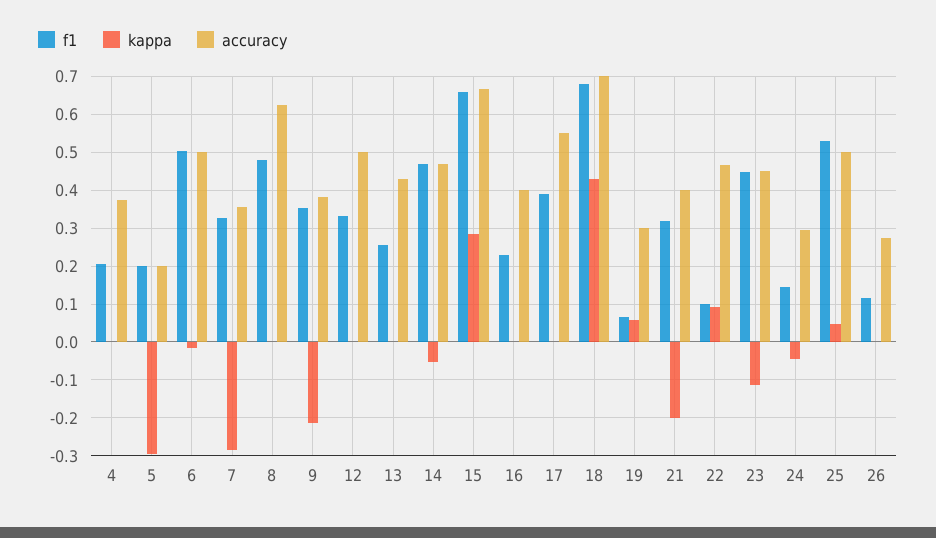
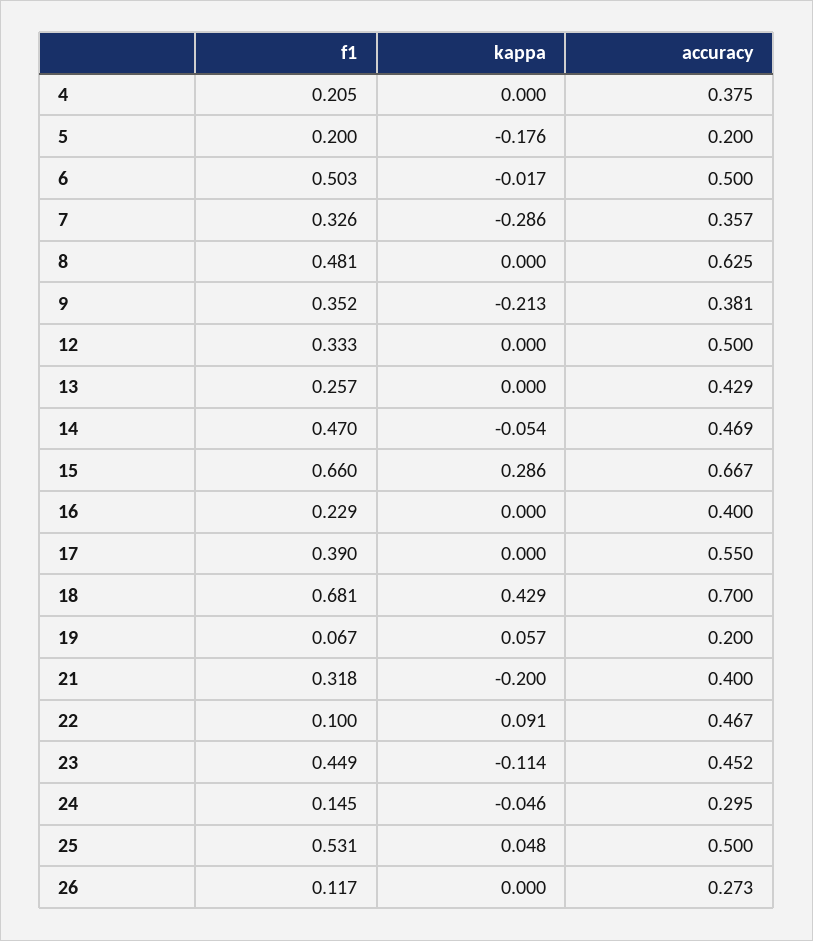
kappa, 5: -0.3 -> -0.176
accuracy, 19: 0.3 -> 0.2

